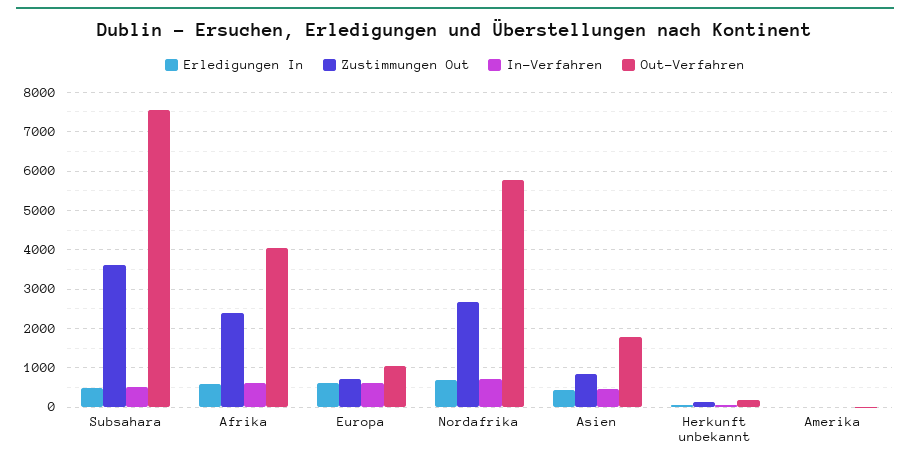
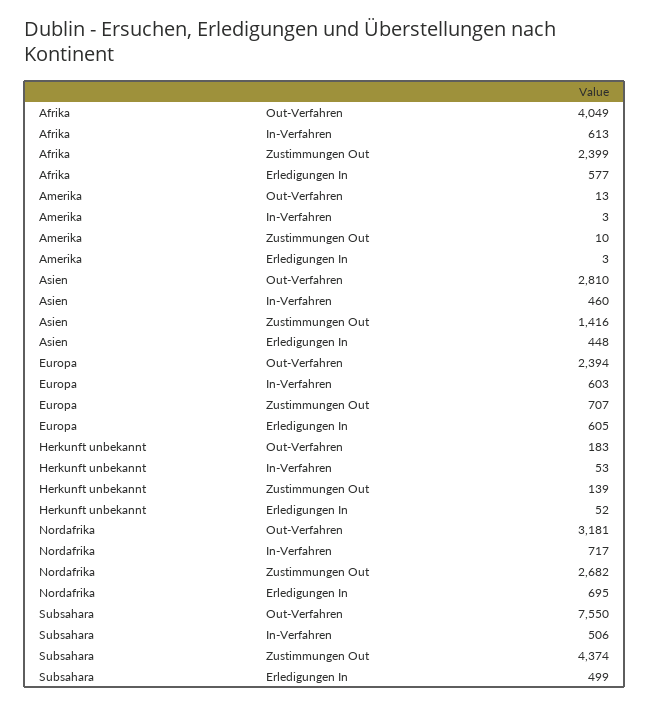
Zustimmungen Out, Subsahara: 3600 -> 4374
Out-Verfahren, Europa: 1000 -> 2394
Out-Verfahren, Nordafrika: 5800 -> 3181
Zustimmungen Out, Asien: 800 -> 1416
Out-Verfahren, Asien: 1800 -> 2810

